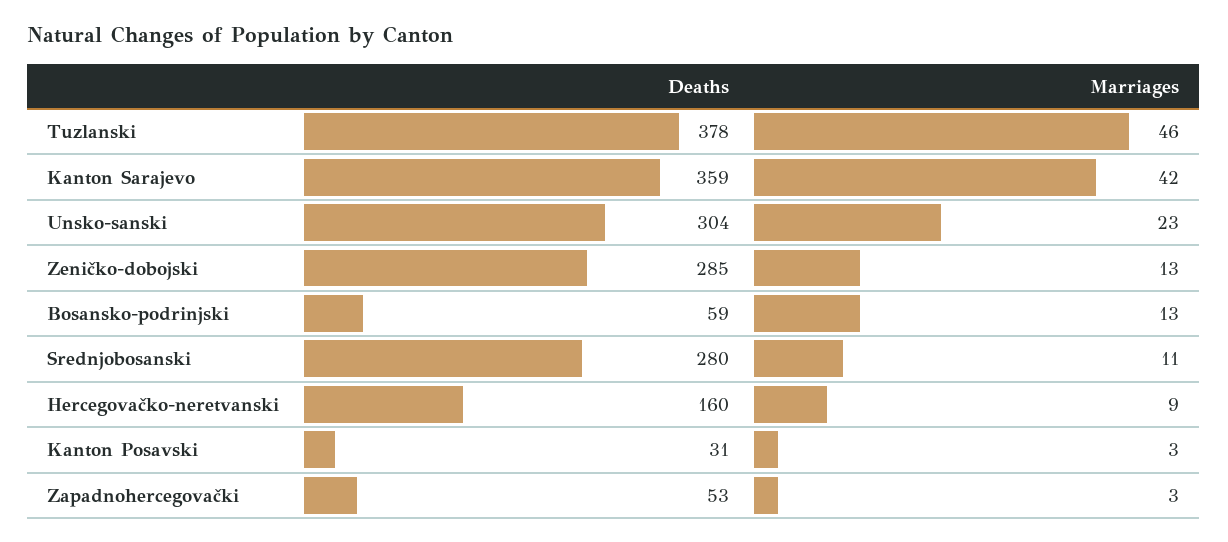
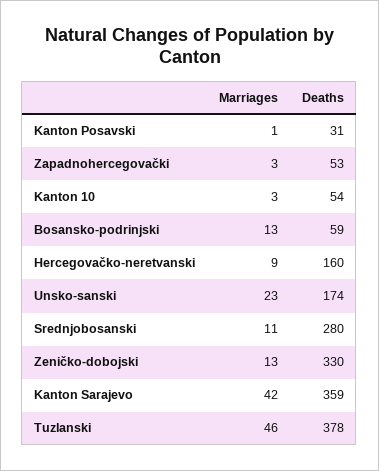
Deaths, Unsko-sanski: 304 -> 174
Deaths, Zeničko-dobojski: 285 -> 330
Marriages, Kanton Posavski: 3 -> 1
Marriages, Kanton 10: none -> 3
Deaths, Kanton 10: none -> 54

